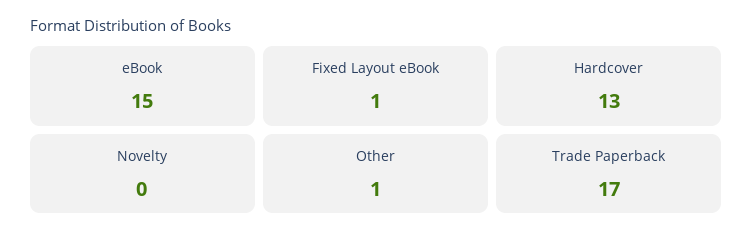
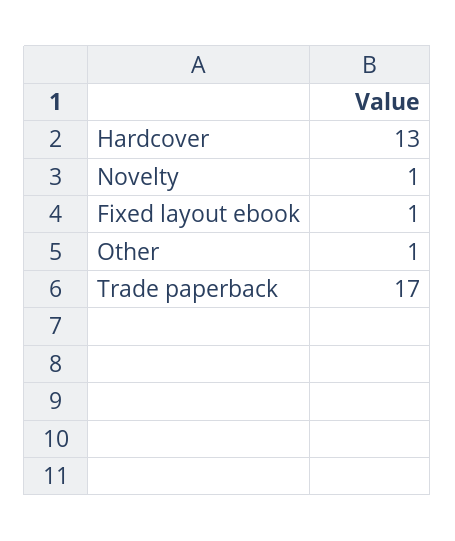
eBook: 15 -> none
Novelty: 0 -> 1

